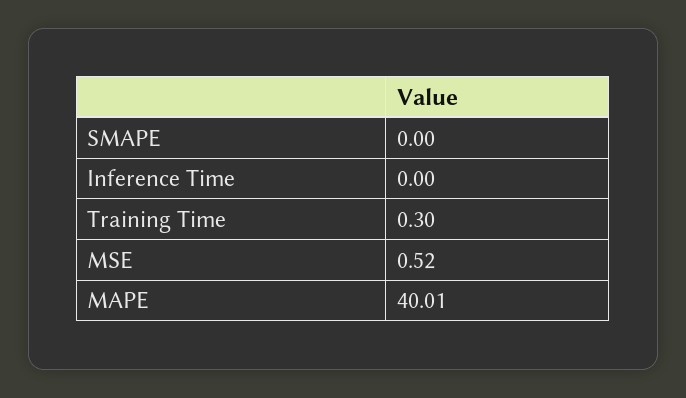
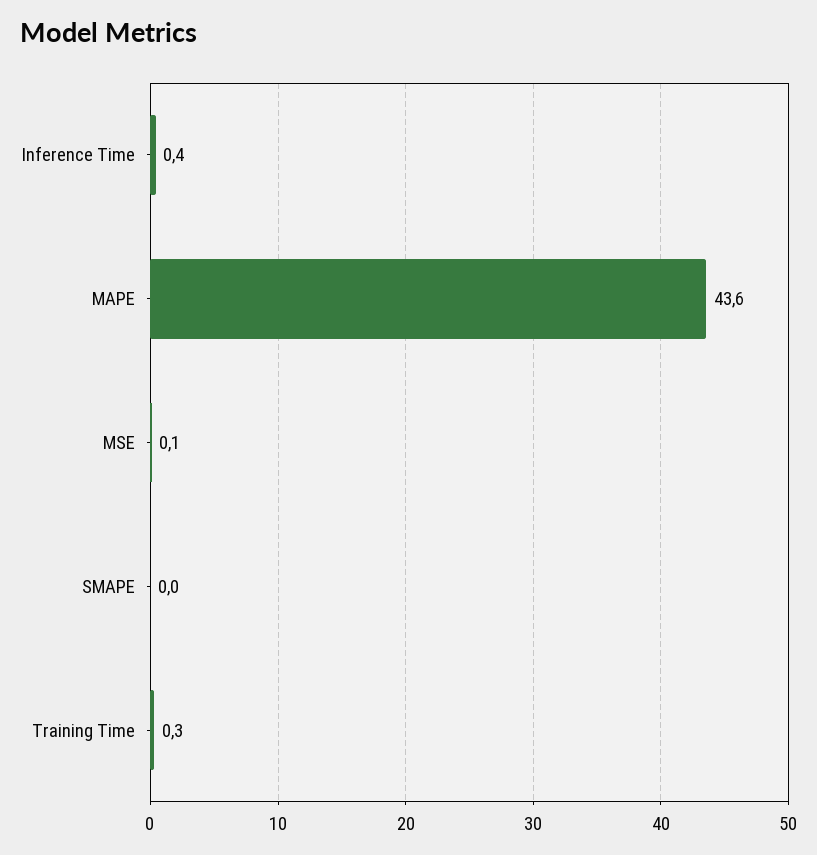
Inference Time: 0 -> 0.4
MSE: 0.52 -> 0.1
MAPE: 40.01 -> 43.6

